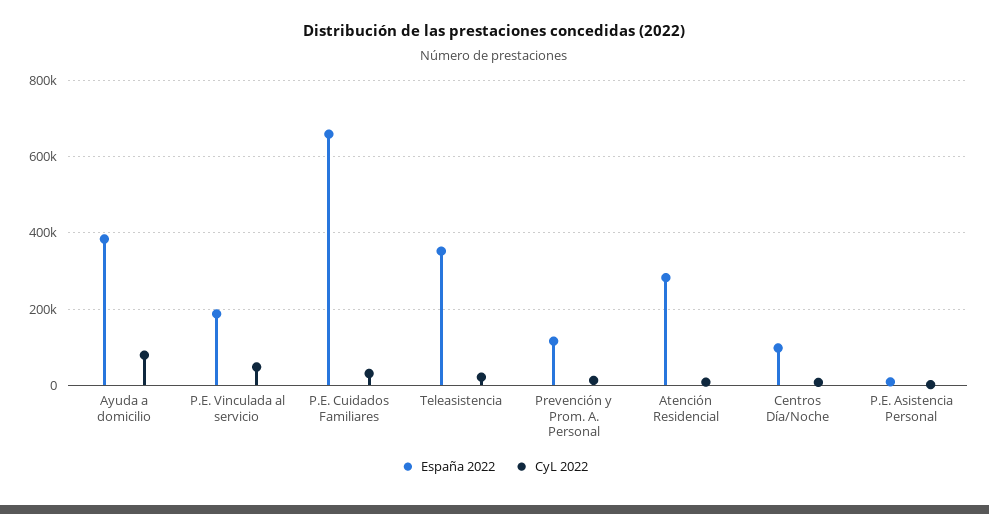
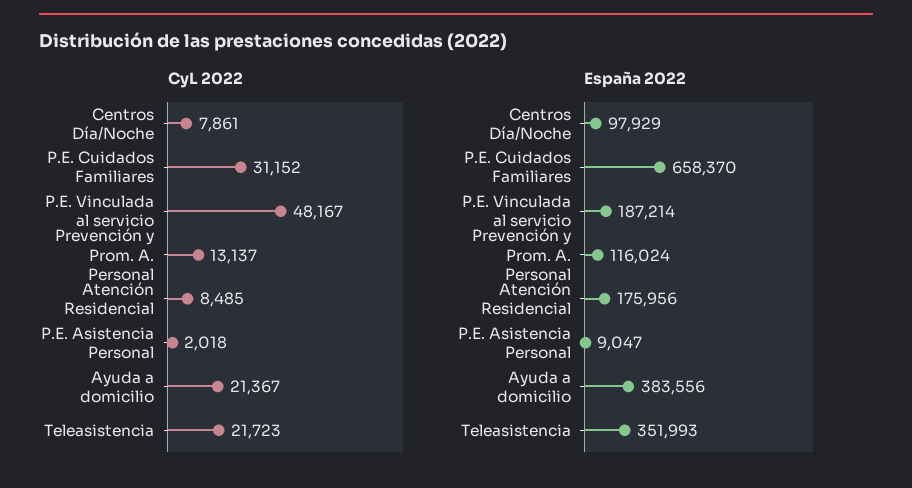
CyL 2022, Ayuda a domicilio: 80000 -> 21367
España 2022, Atención Residencial: 280000 -> 175956

